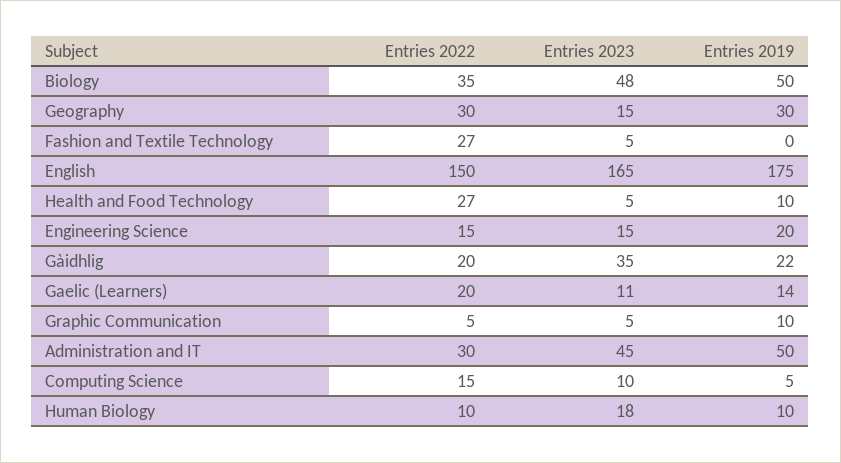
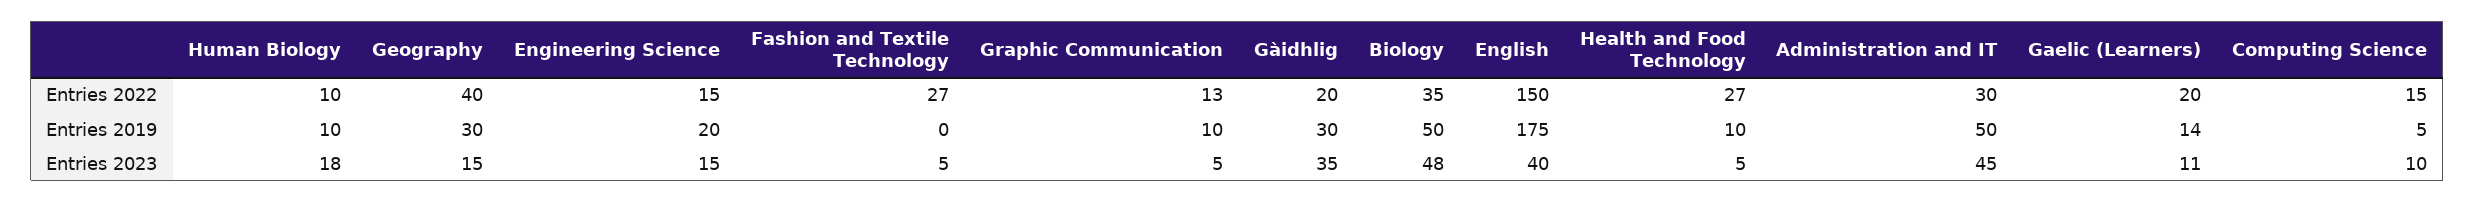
Entries 2022, Geography: 30 -> 40
Entries 2023, English: 165 -> 40
Entries 2019, Gàidhlig: 22 -> 30
Entries 2022, Graphic Communication: 5 -> 13

